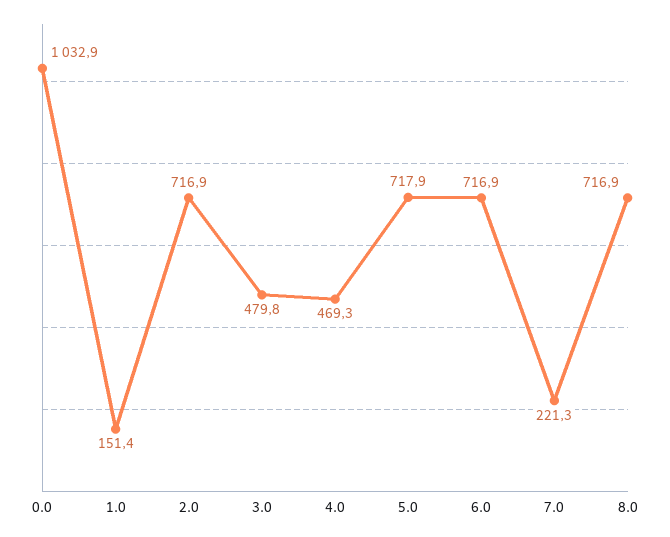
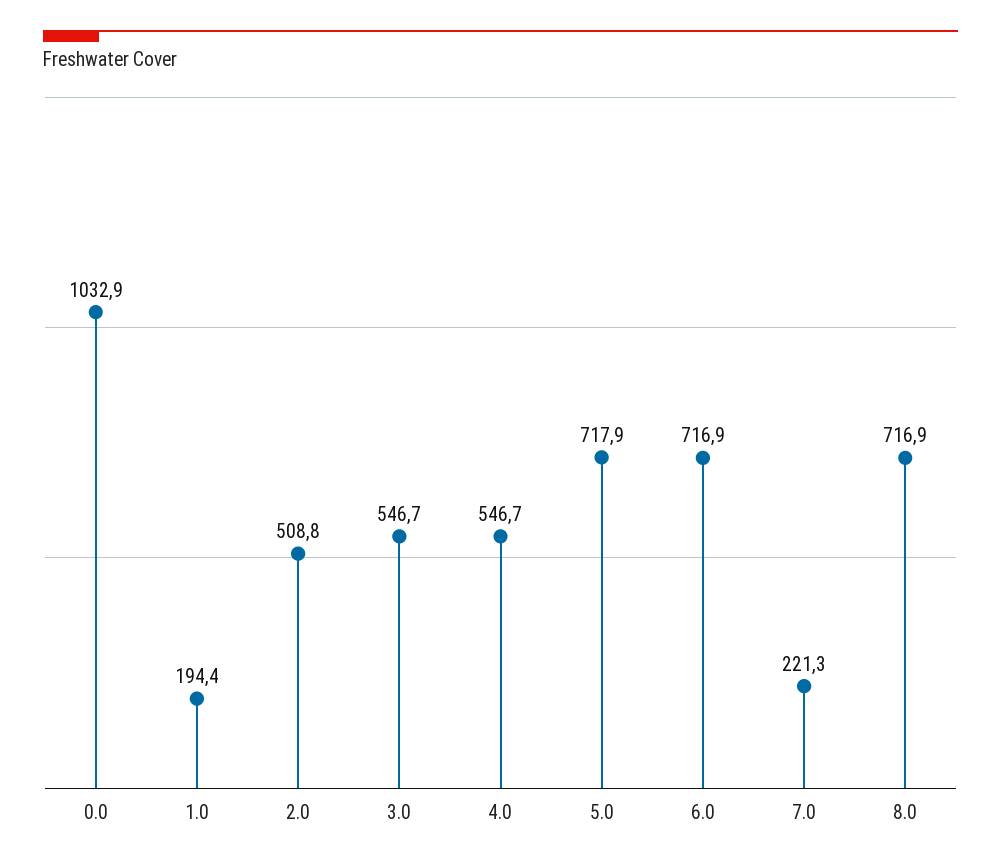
1.0: 151.4 -> 194.4
2.0: 716.9 -> 508.8
3.0: 479.8 -> 546.7
4.0: 469.3 -> 546.7

